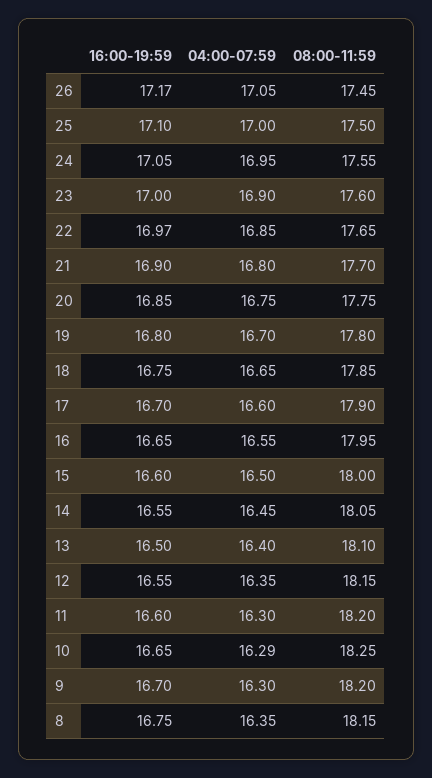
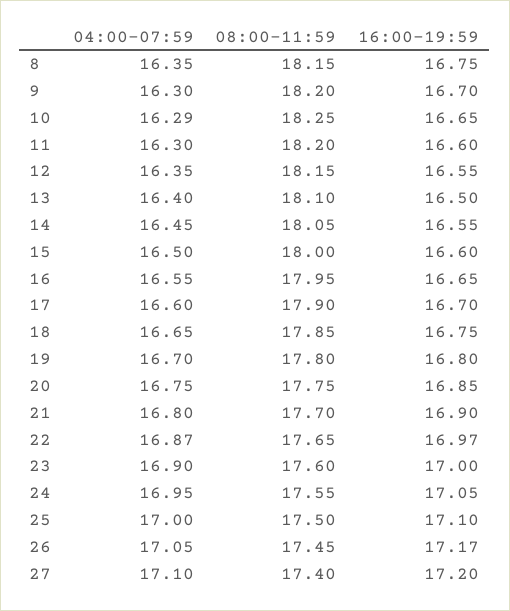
04:00-07:59, 22: 16.85 -> 16.87
04:00-07:59, 27: none -> 17.1
08:00-11:59, 27: none -> 17.4
16:00-19:59, 27: none -> 17.2

